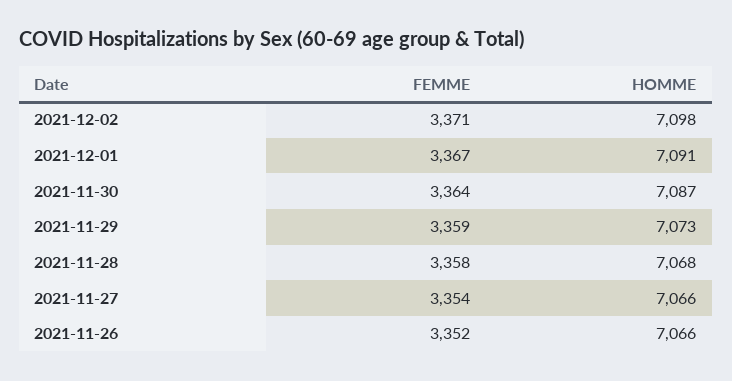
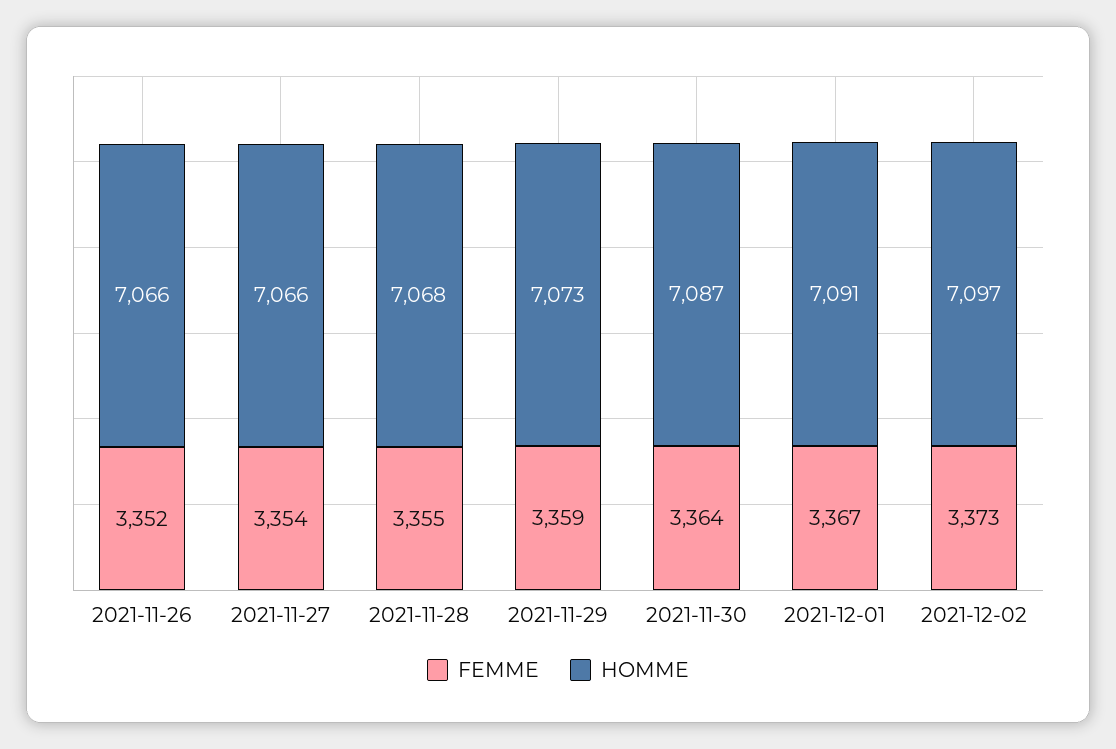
FEMME, 2021-12-02: 3371 -> 3373
HOMME, 2021-12-02: 7098 -> 7097
FEMME, 2021-11-28: 3358 -> 3355

